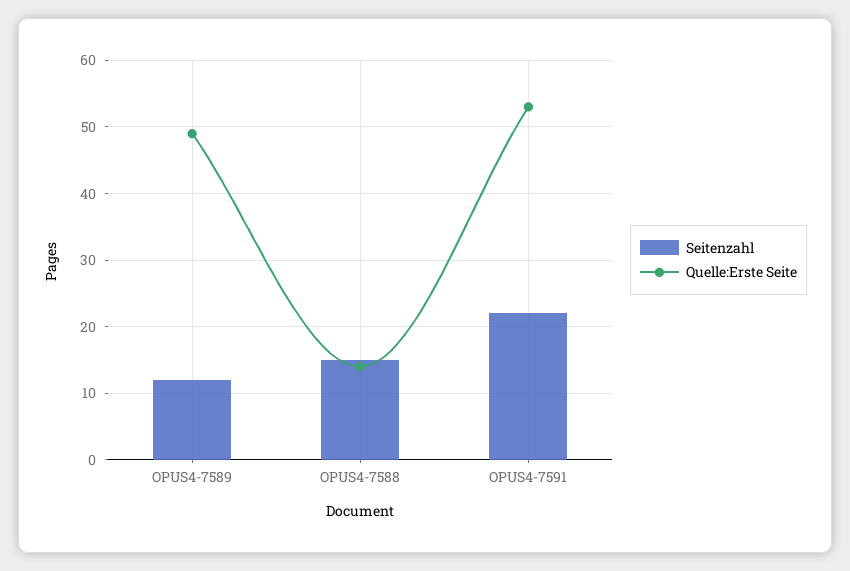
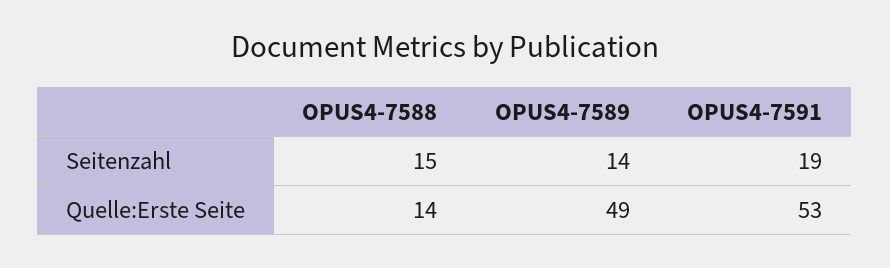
Seitenzahl, OPUS4-7589: 12 -> 14
Seitenzahl, OPUS4-7591: 22 -> 19

